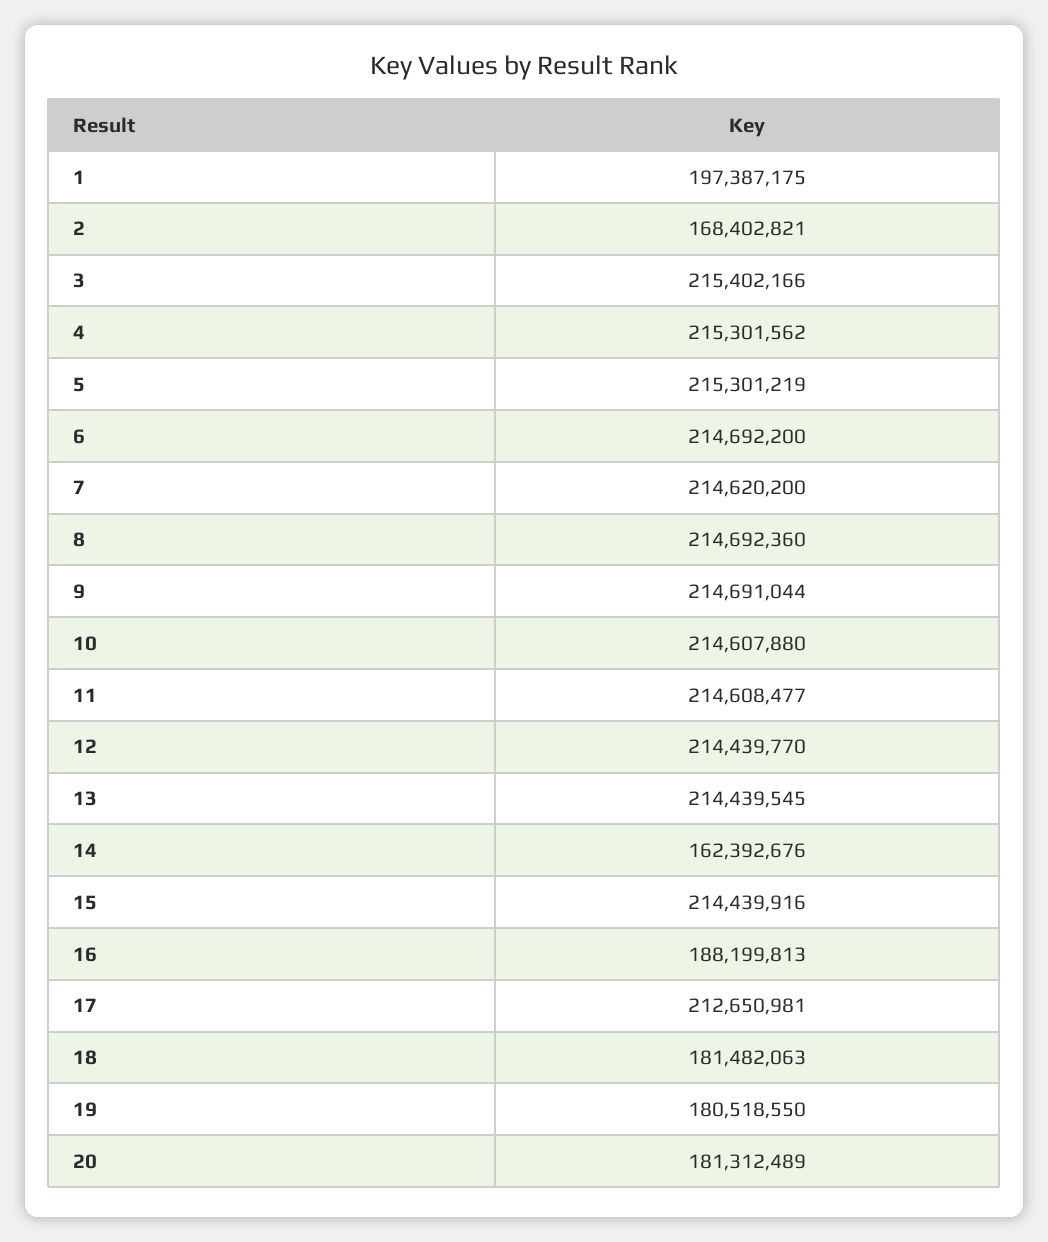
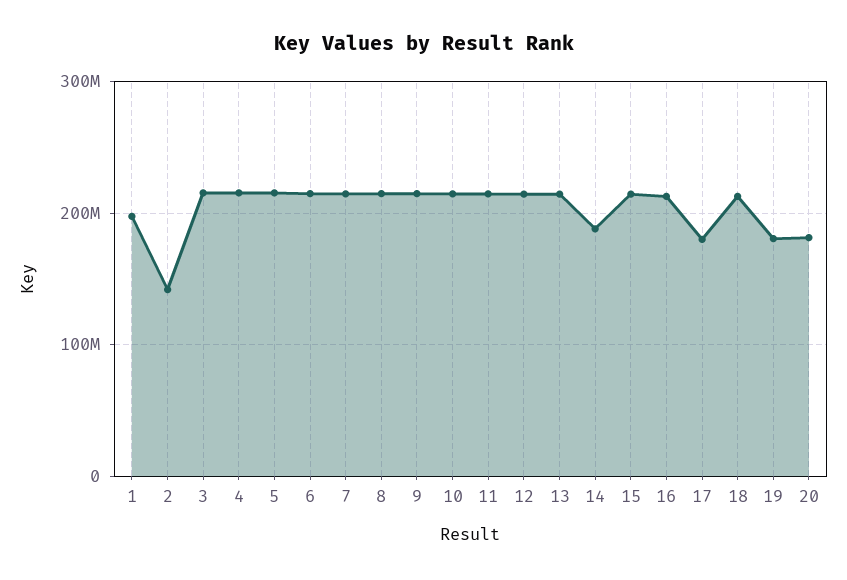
2: 168402821 -> 140000000
14: 162392676 -> 190000000
16: 188199813 -> 210000000
17: 212650981 -> 180000000
18: 181482063 -> 210000000

